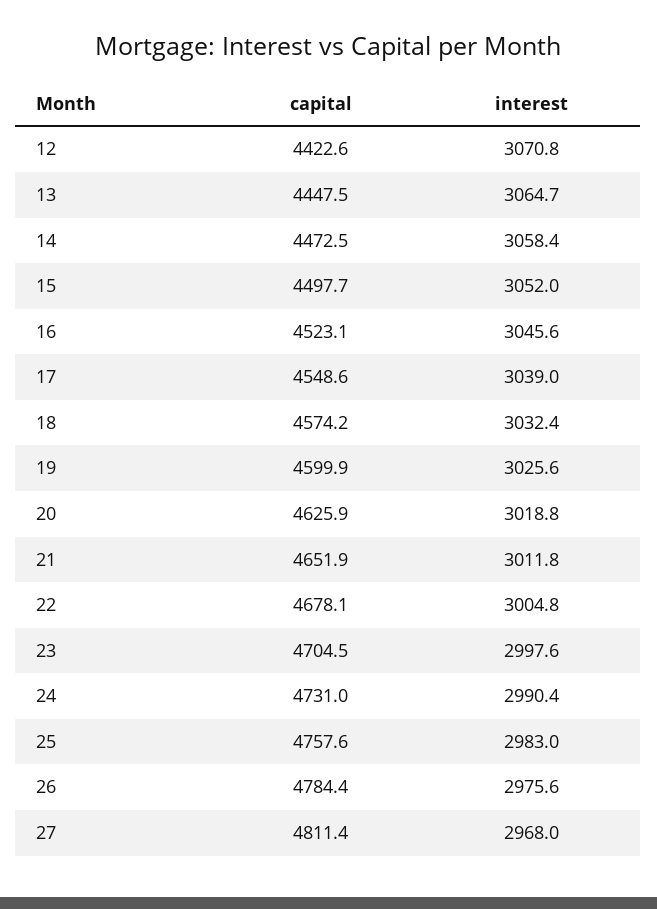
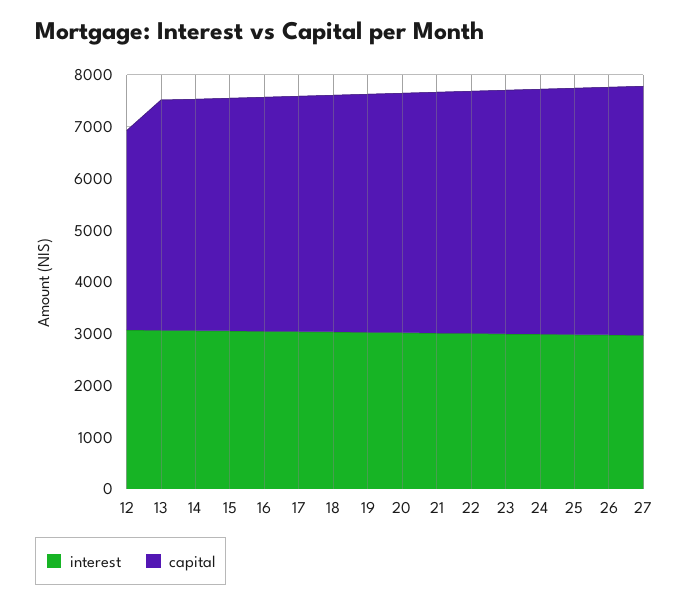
capital, 12: 4422.6 -> 3800

